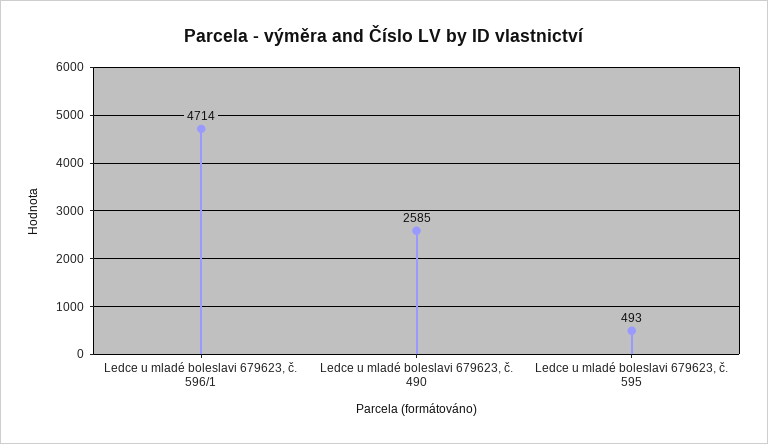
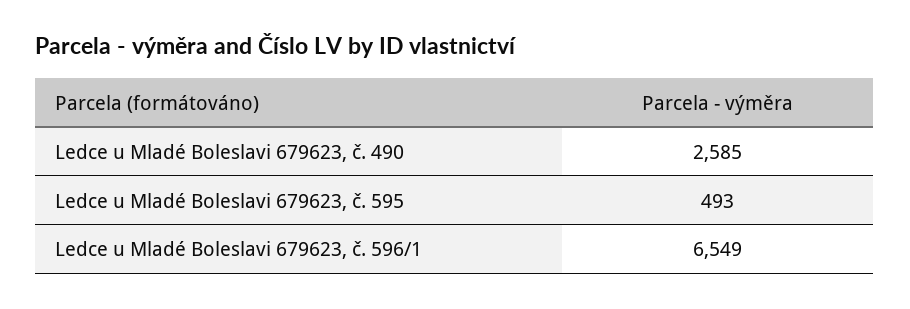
Ledce u mladé boleslavi 679623, č. 596/1: 4714 -> 6549

